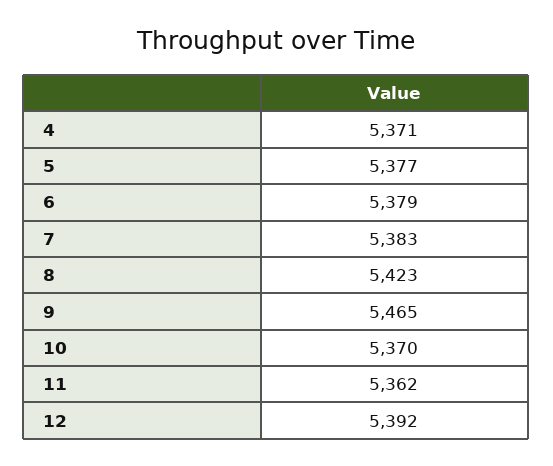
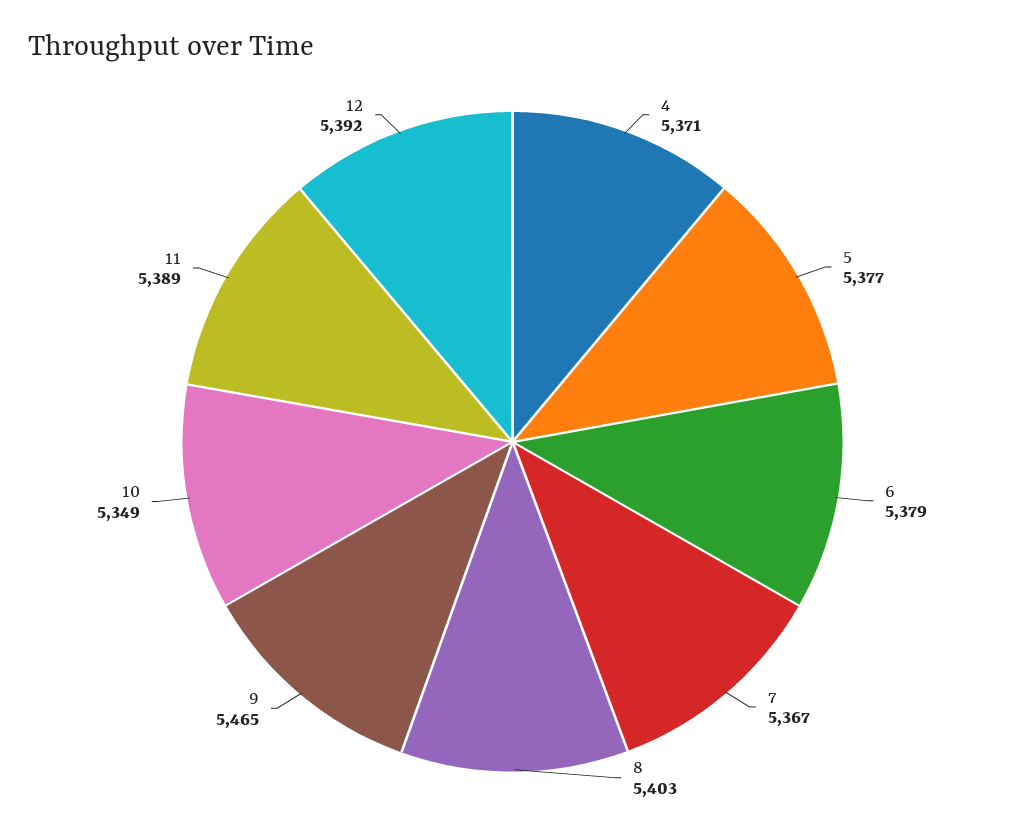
7: 5383 -> 5367
8: 5423 -> 5403
10: 5370 -> 5349
11: 5362 -> 5389

